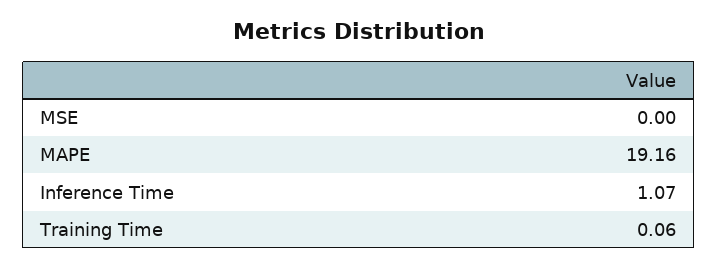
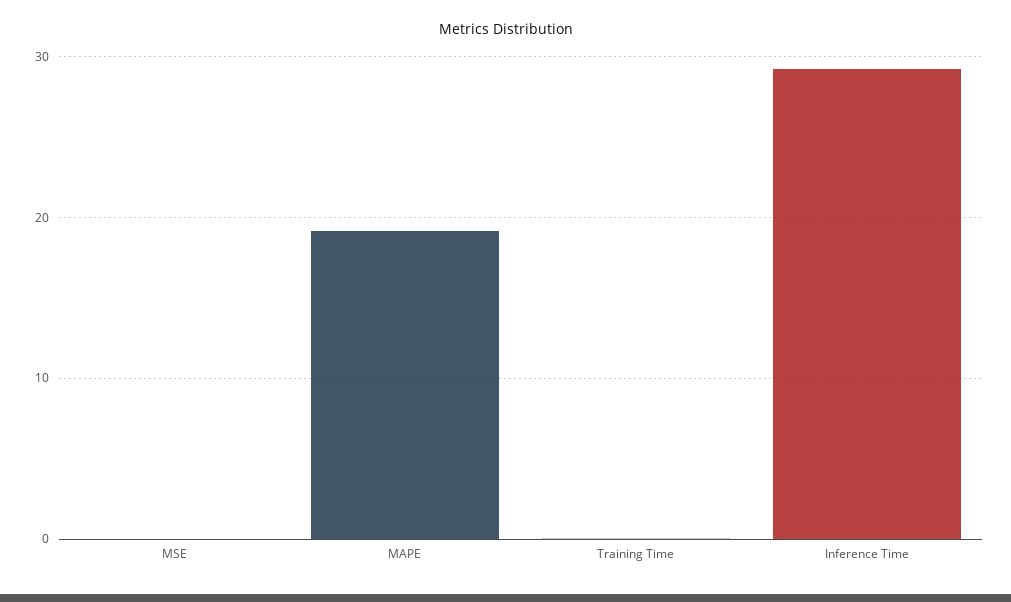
Inference Time: 1.07 -> 29

